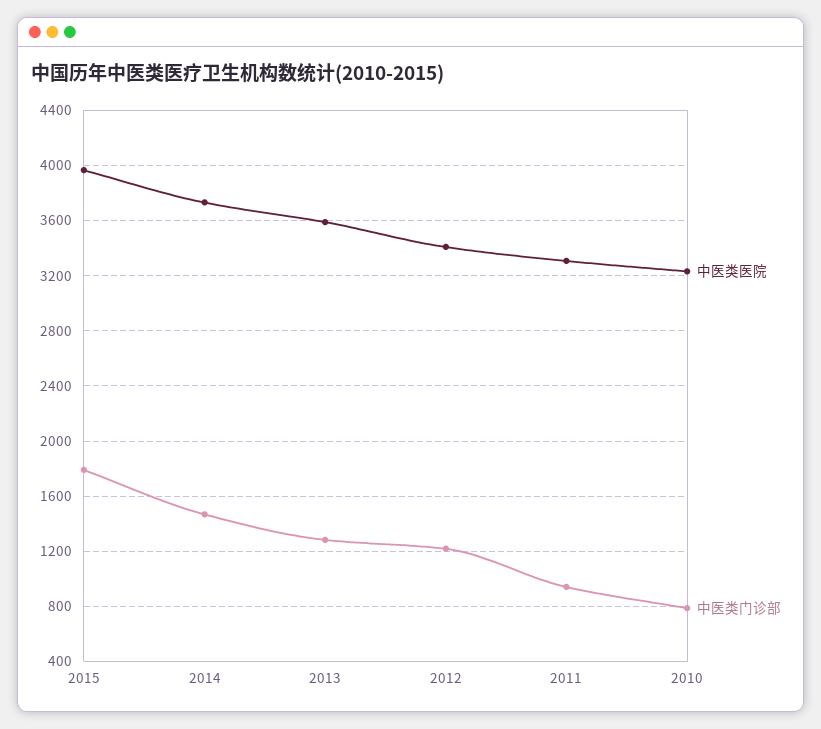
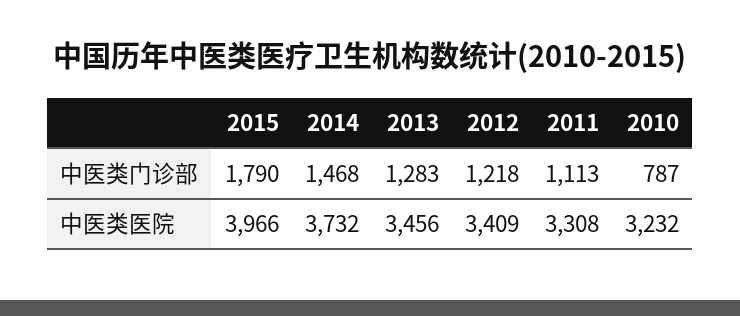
中医类医院, 2013: 3600 -> 3456
中医类门诊部, 2011: 950 -> 1113

